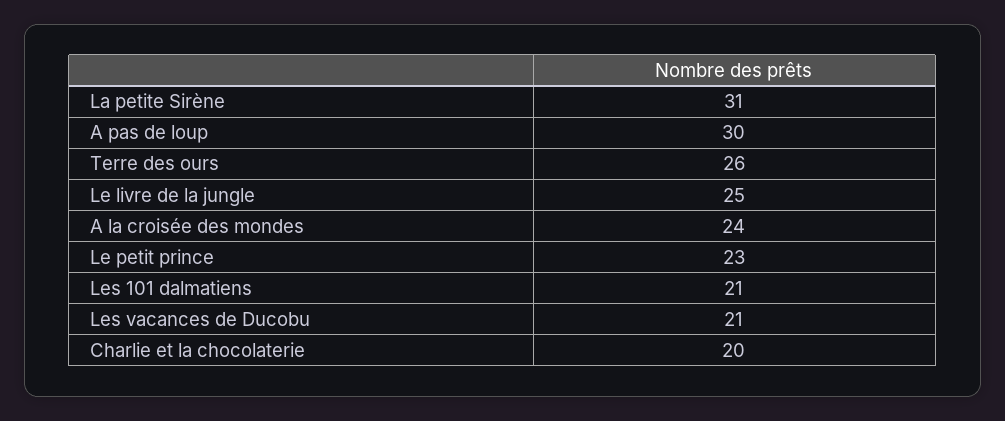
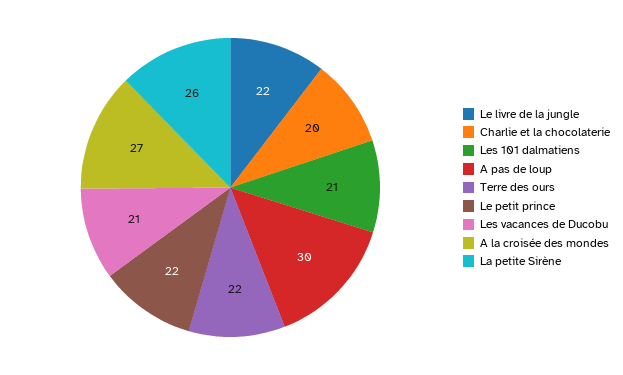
La petite Sirène: 31 -> 26
Terre des ours: 26 -> 22
Le livre de la jungle: 25 -> 22
A la croisée des mondes: 24 -> 27
Le petit prince: 23 -> 22

